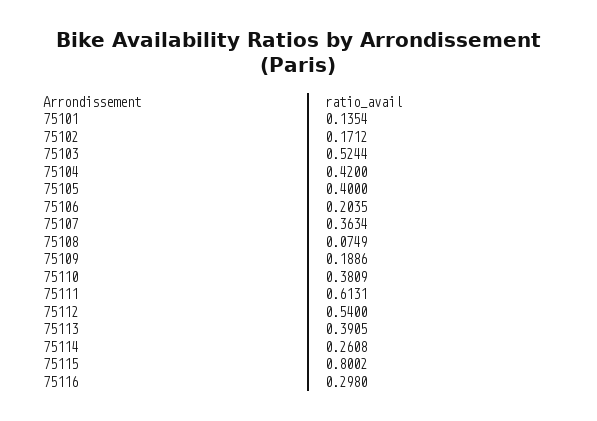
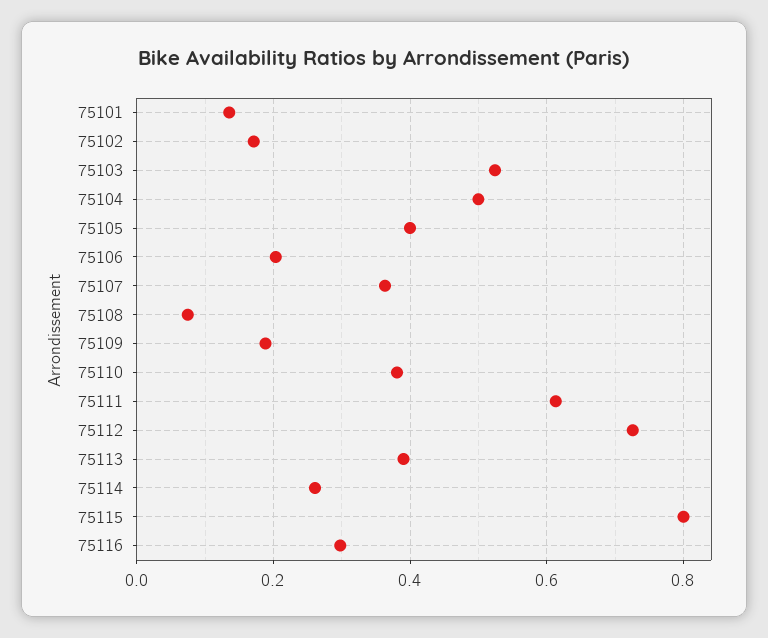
75104: 0.42 -> 0.5
75112: 0.54 -> 0.72

